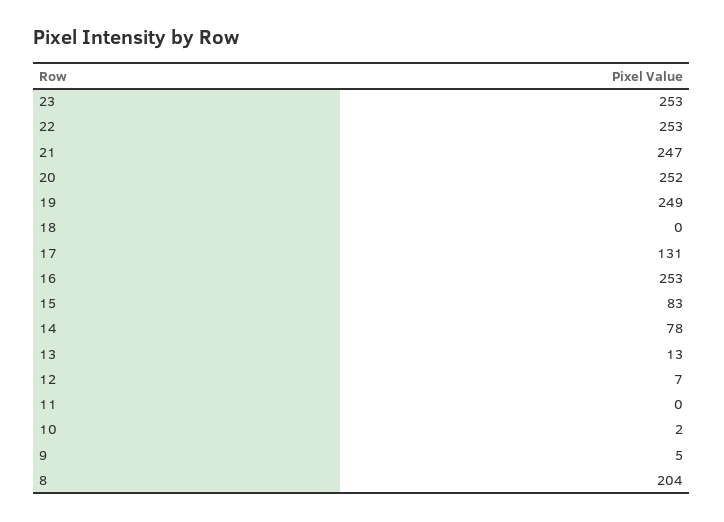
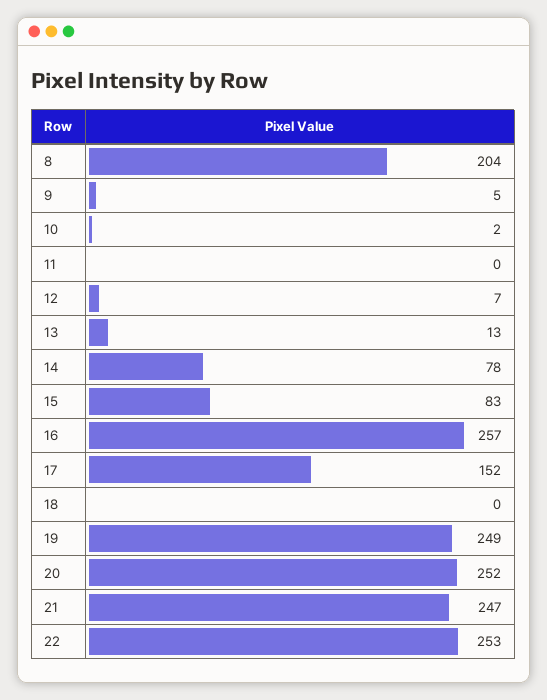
23: 253 -> none
17: 131 -> 152
16: 253 -> 257

